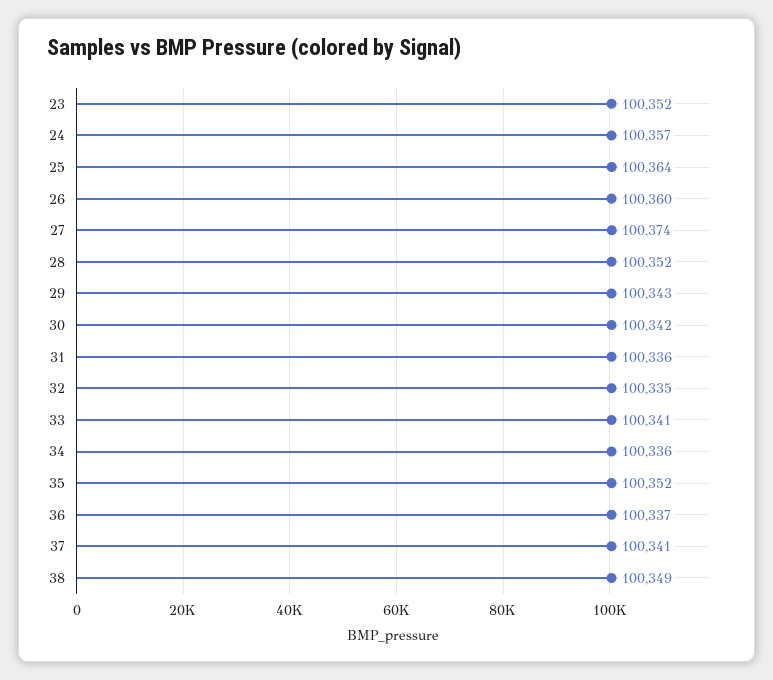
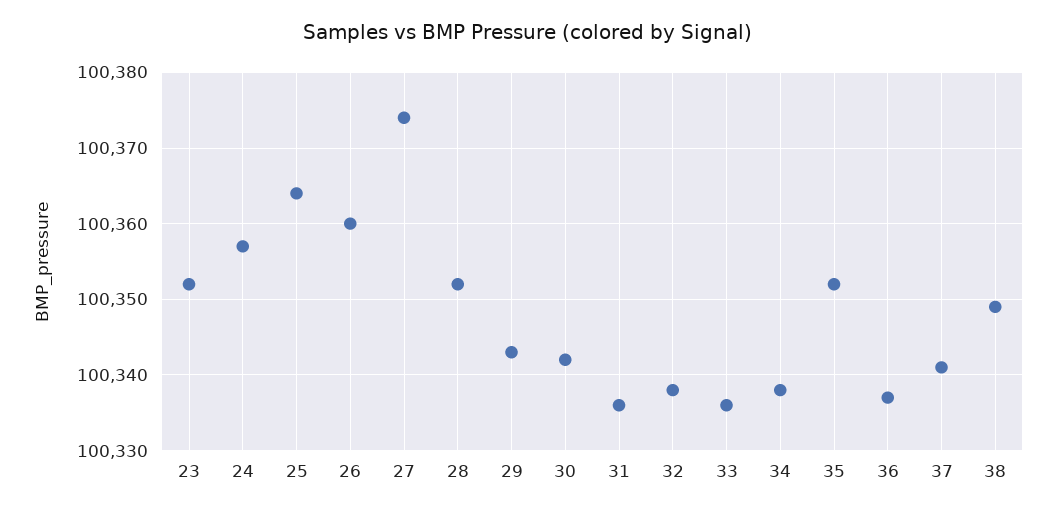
32: 100335 -> 100338
33: 100341 -> 100336
34: 100336 -> 100338

